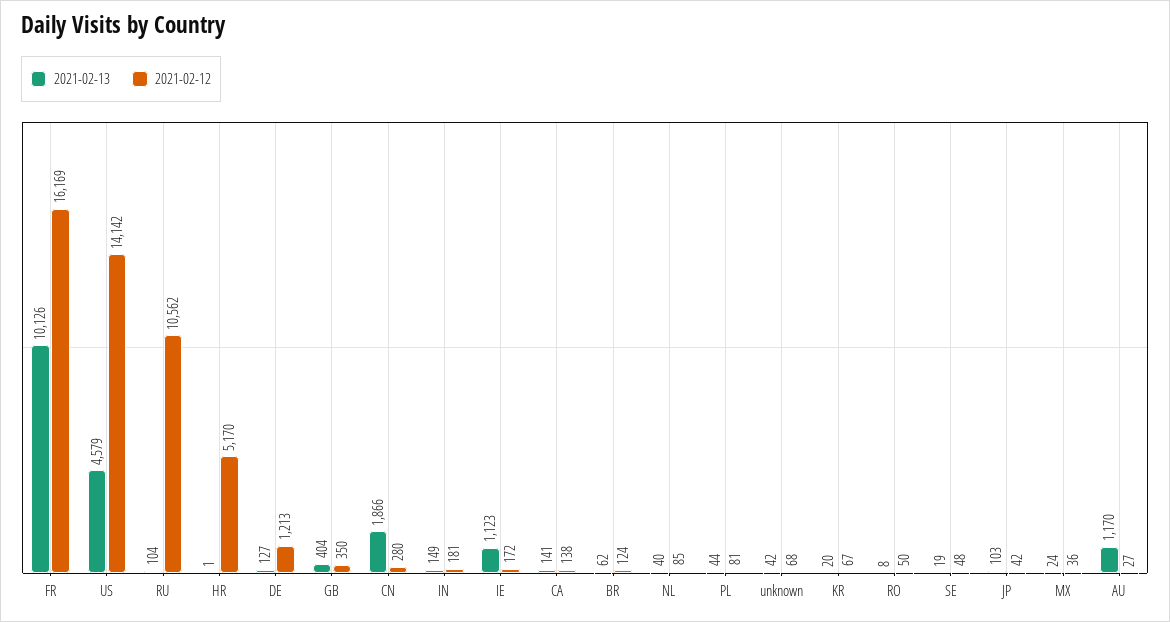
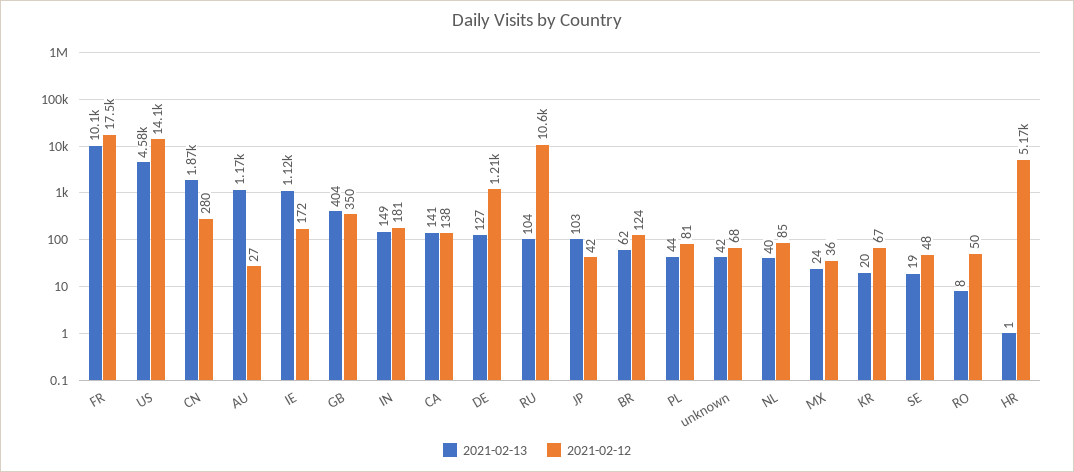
2021-02-12, FR: 16169 -> 17500

